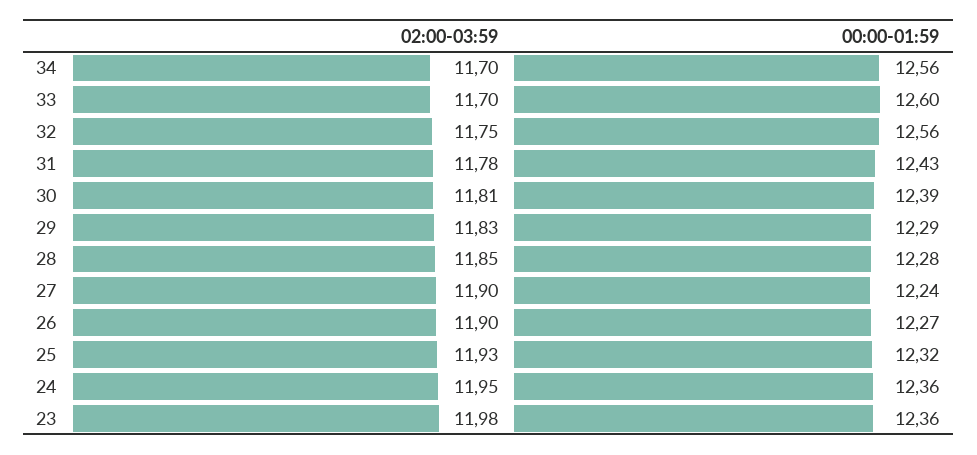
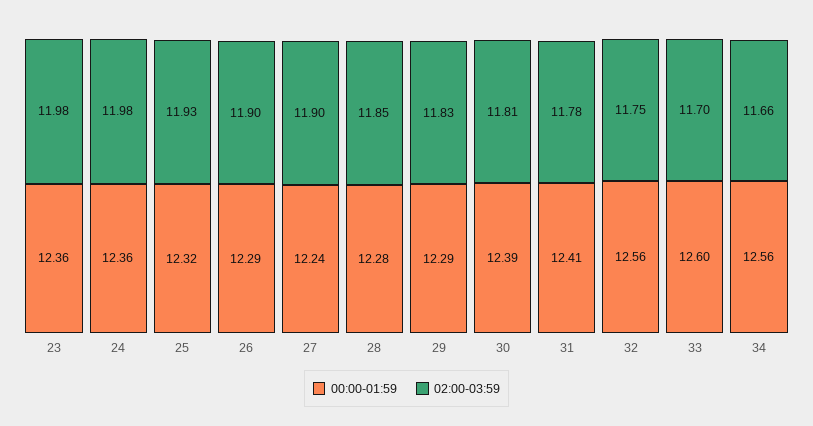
02:00-03:59, 34: 11.7 -> 11.66
00:00-01:59, 31: 12.43 -> 12.41
00:00-01:59, 26: 12.27 -> 12.29
02:00-03:59, 24: 11.95 -> 11.98

